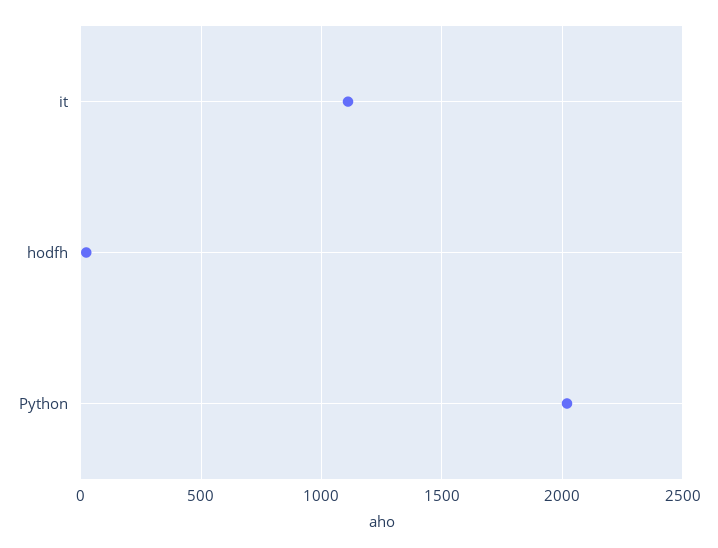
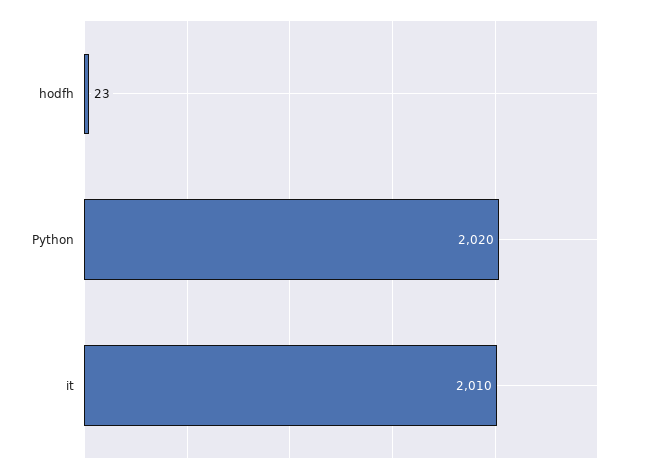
it: 1100 -> 2010

